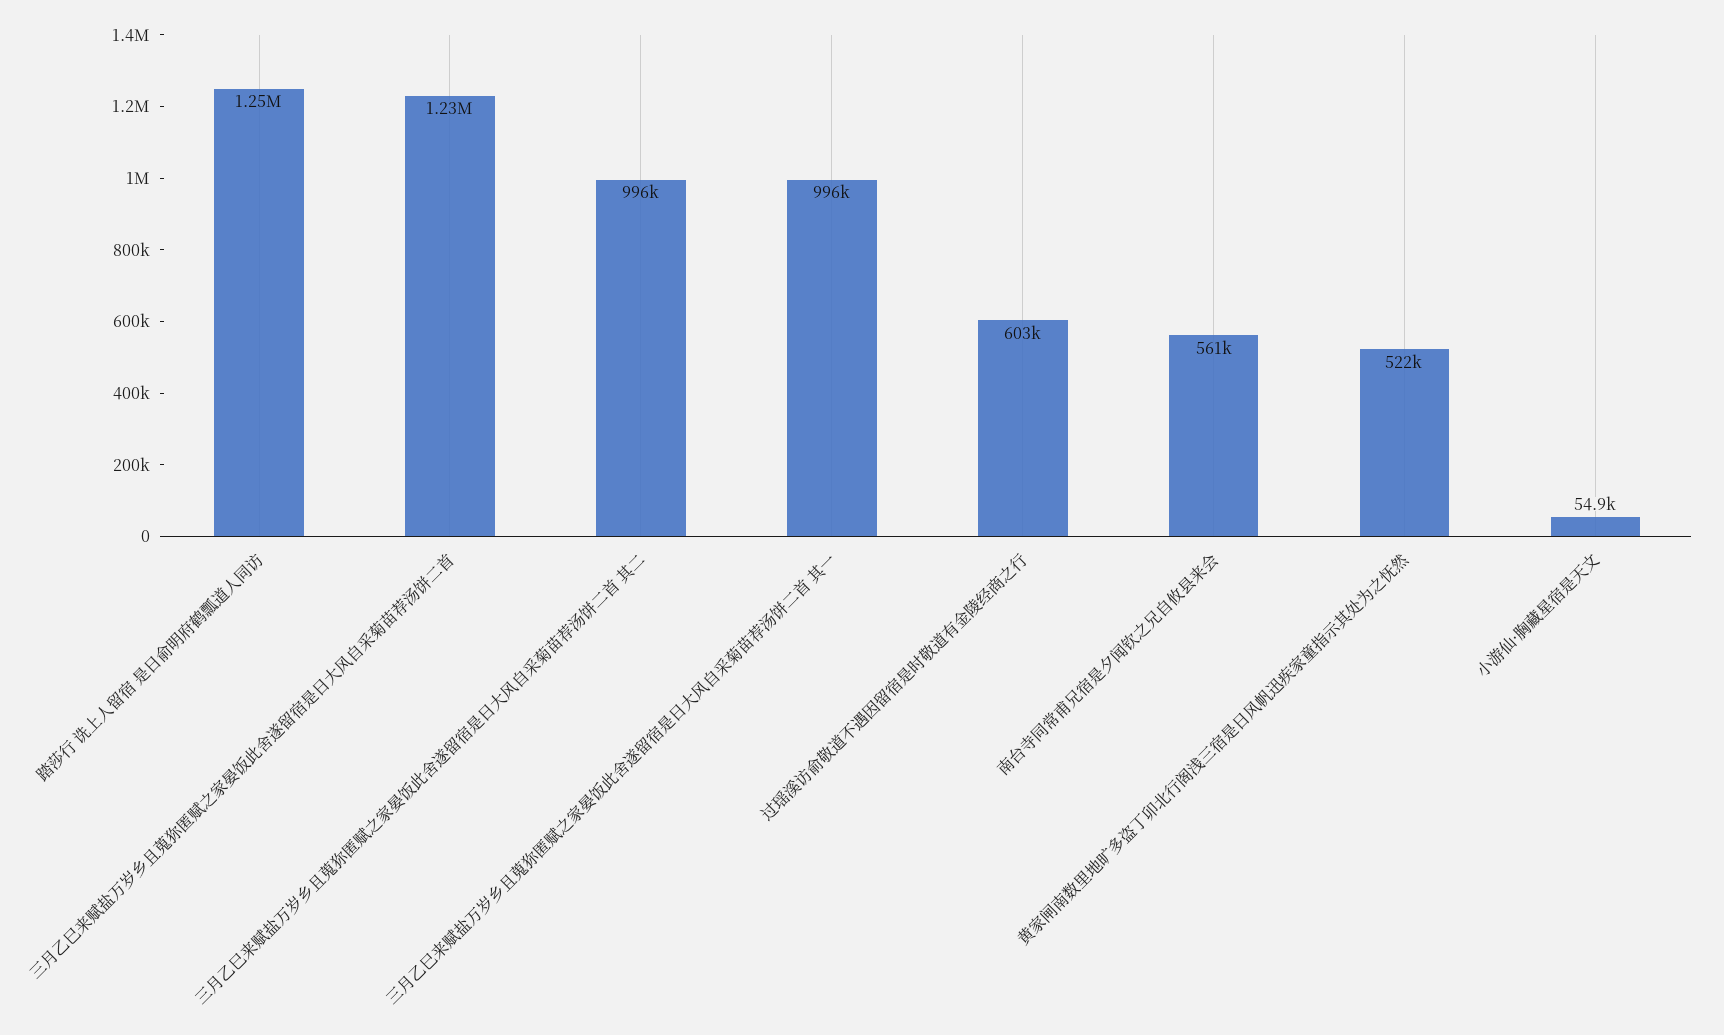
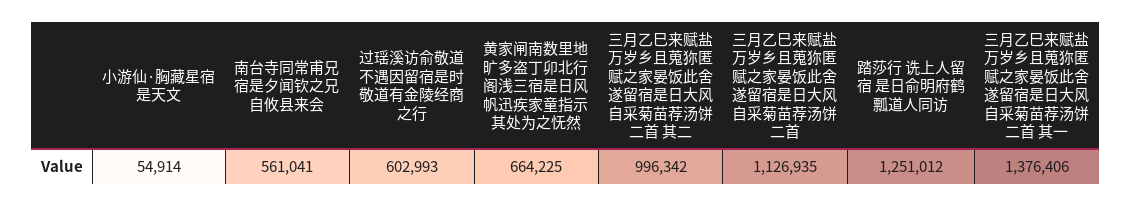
三月乙巳来赋盐万岁乡且蒐狝匿赋之家晏饭此舍遂留宿是日大风自采菊苗荐汤饼二首: 1230000 -> 1126935
三月乙巳来赋盐万岁乡且蒐狝匿赋之家晏饭此舍遂留宿是日大风自采菊苗荐汤饼二首 其一: 996000 -> 1376406
黄家闸南数里地旷多盗丁卯北行阁浅三宿是日风帆迅疾家童指示其处为之怃然: 522000 -> 664225

